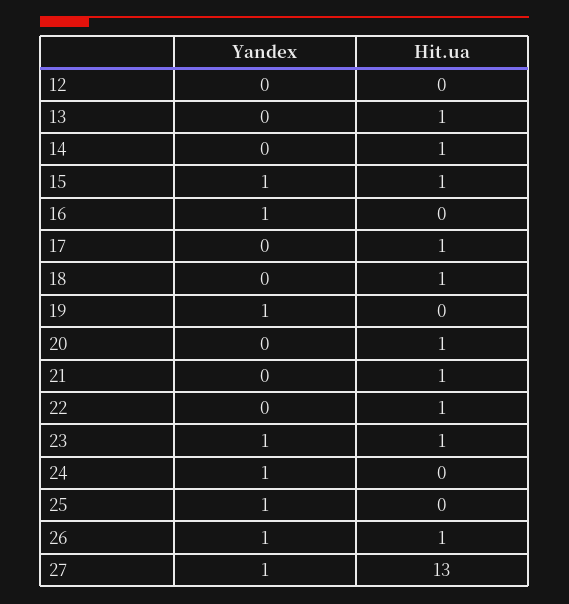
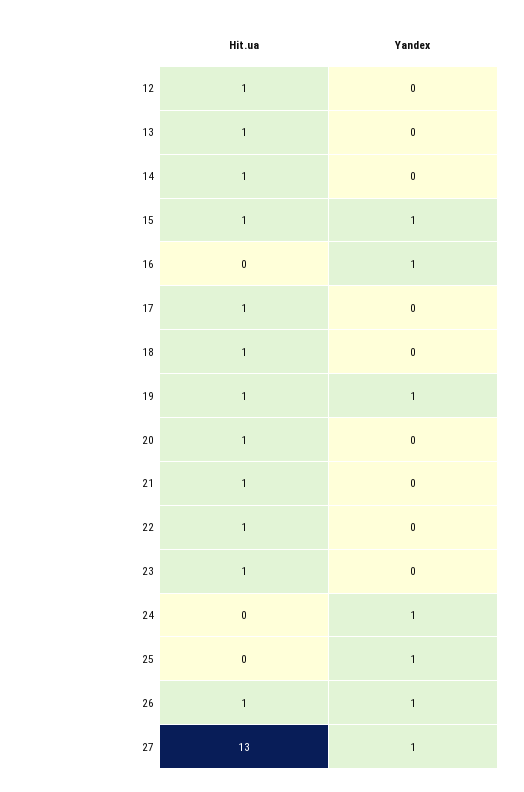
Hit.ua, 12: 0 -> 1
Hit.ua, 19: 0 -> 1
Yandex, 23: 1 -> 0

